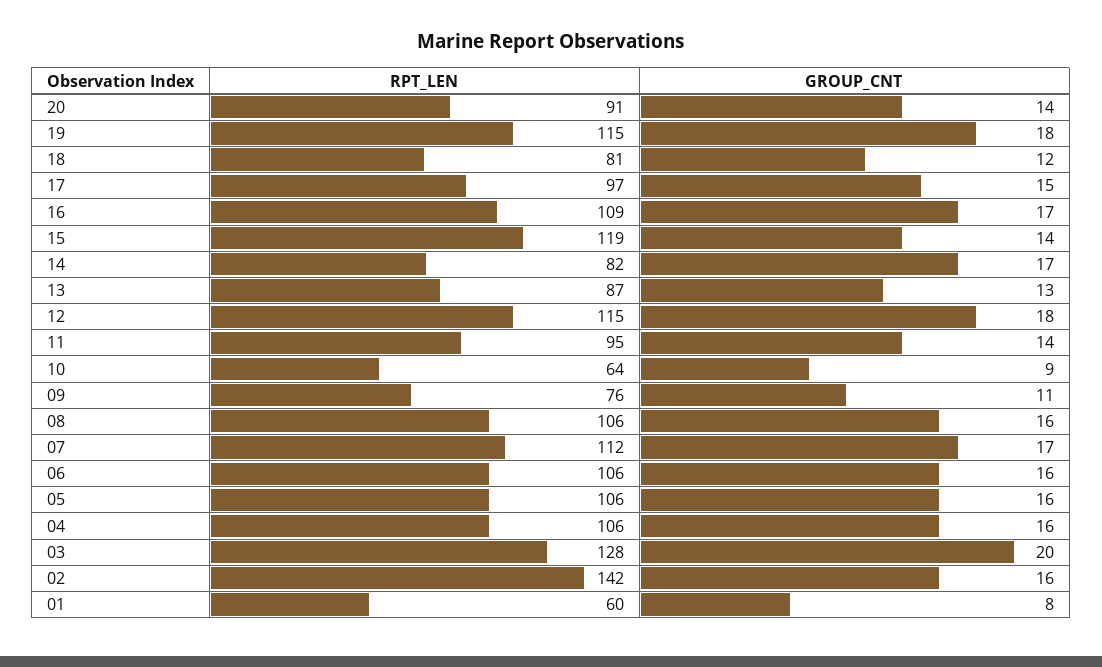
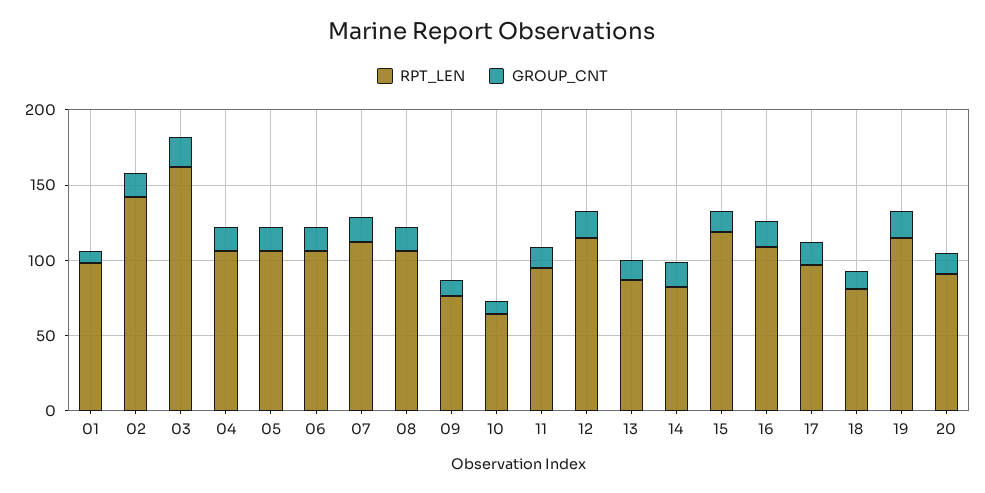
RPT_LEN, 03: 128 -> 160
RPT_LEN, 01: 60 -> 100

